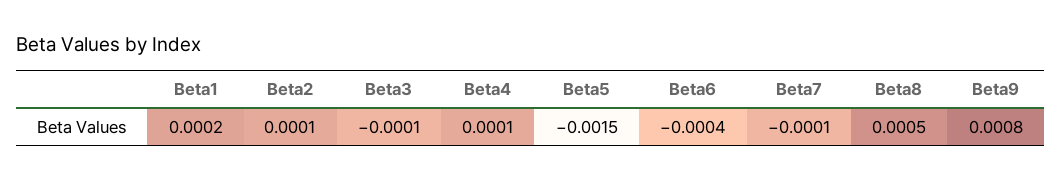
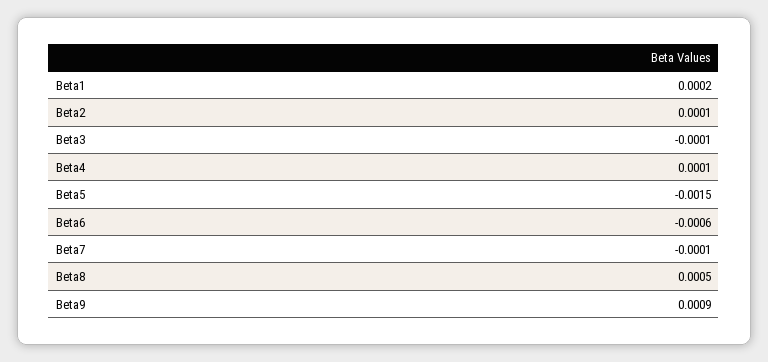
Beta6: -0.0004 -> -0.0006
Beta9: 0.0008 -> 0.0009

